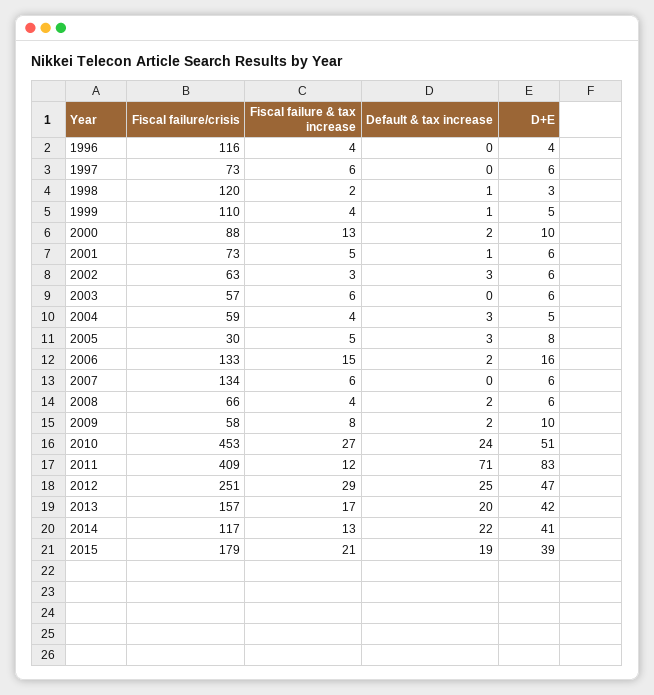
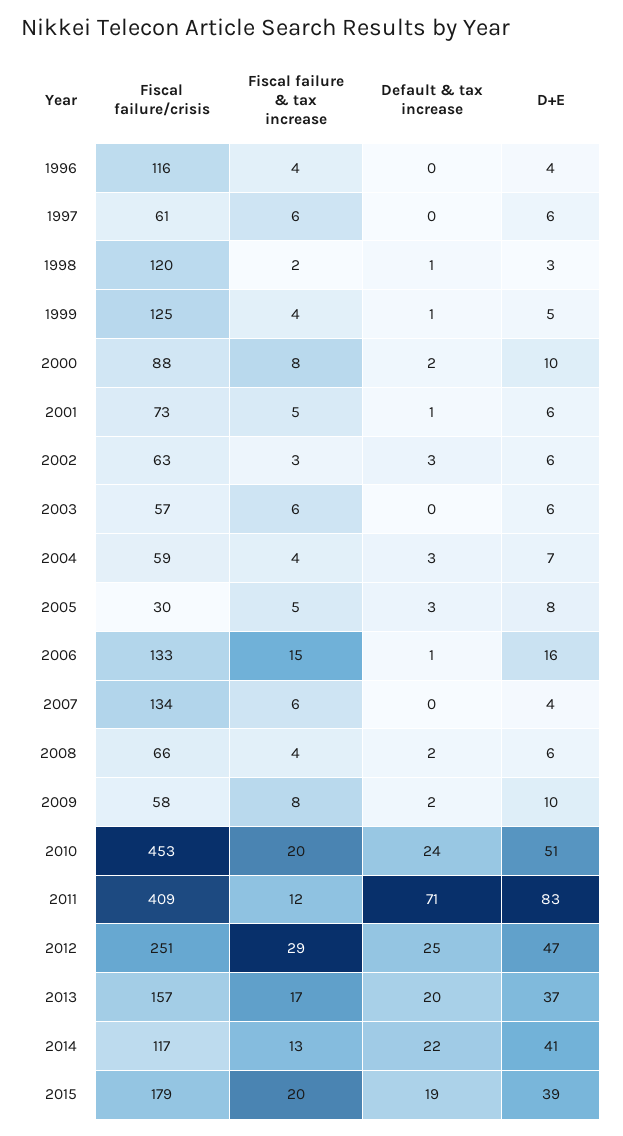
Fiscal failure/crisis, 1997: 73 -> 61
Fiscal failure/crisis, 1999: 110 -> 125
Fiscal failure & tax increase, 2000: 13 -> 8
D+E, 2004: 5 -> 7
Default & tax increase, 2006: 2 -> 1
D+E, 2007: 6 -> 4
Fiscal failure & tax increase, 2010: 27 -> 20
D+E, 2013: 42 -> 37
Fiscal failure & tax increase, 2015: 21 -> 20

